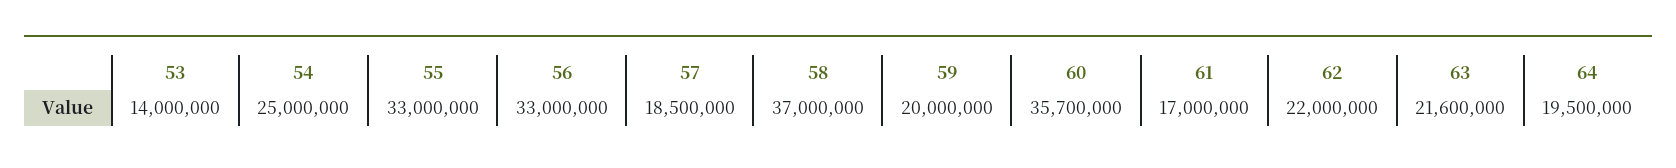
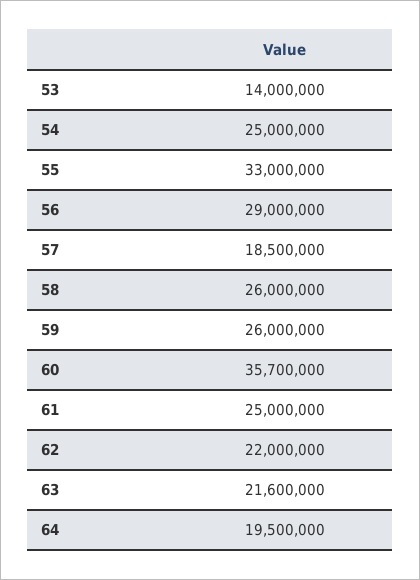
56: 33000000 -> 29000000
58: 37000000 -> 26000000
59: 20000000 -> 26000000
61: 17000000 -> 25000000

